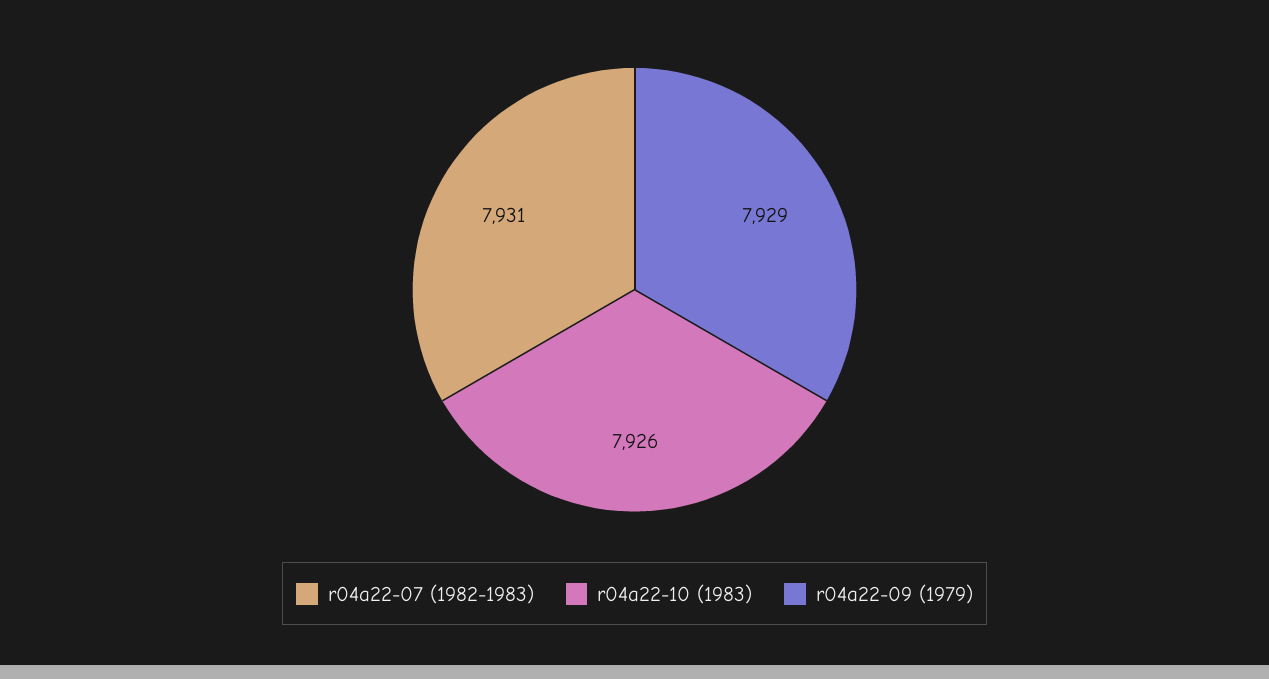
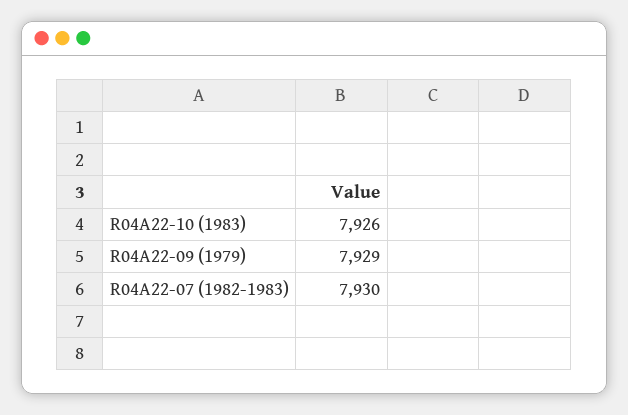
r04a22-07 (1982-1983): 7931 -> 7930

